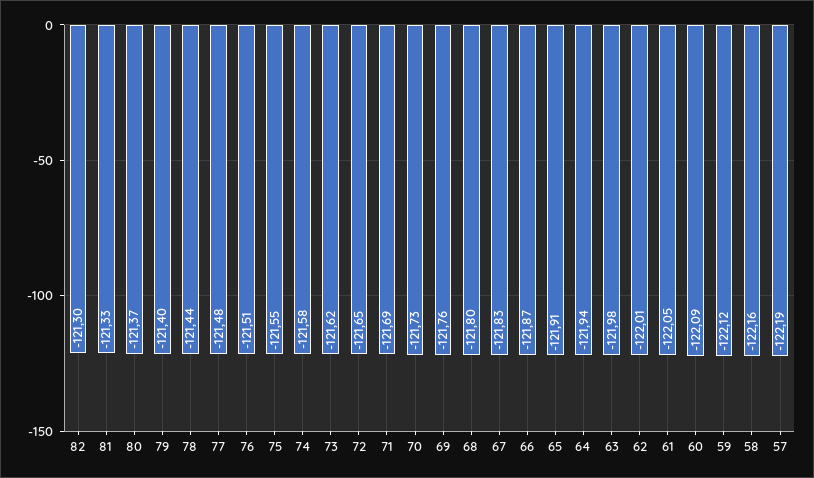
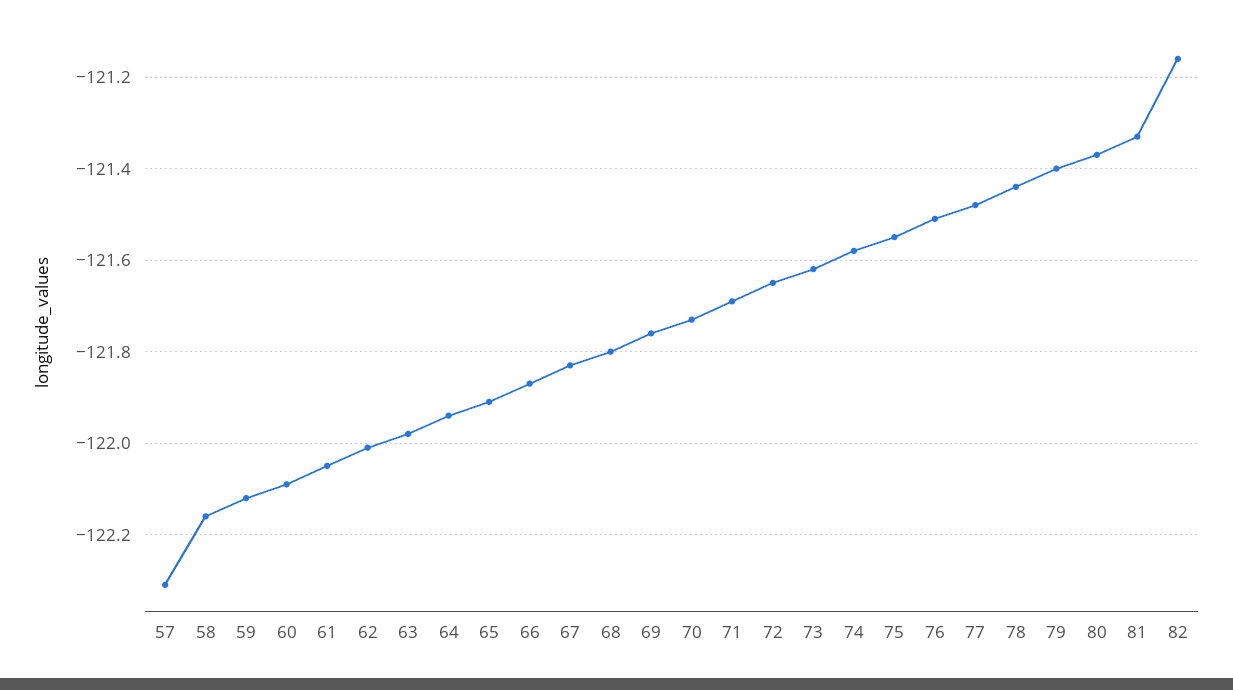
82: -121.3 -> -121.15
57: -122.19 -> -122.3

